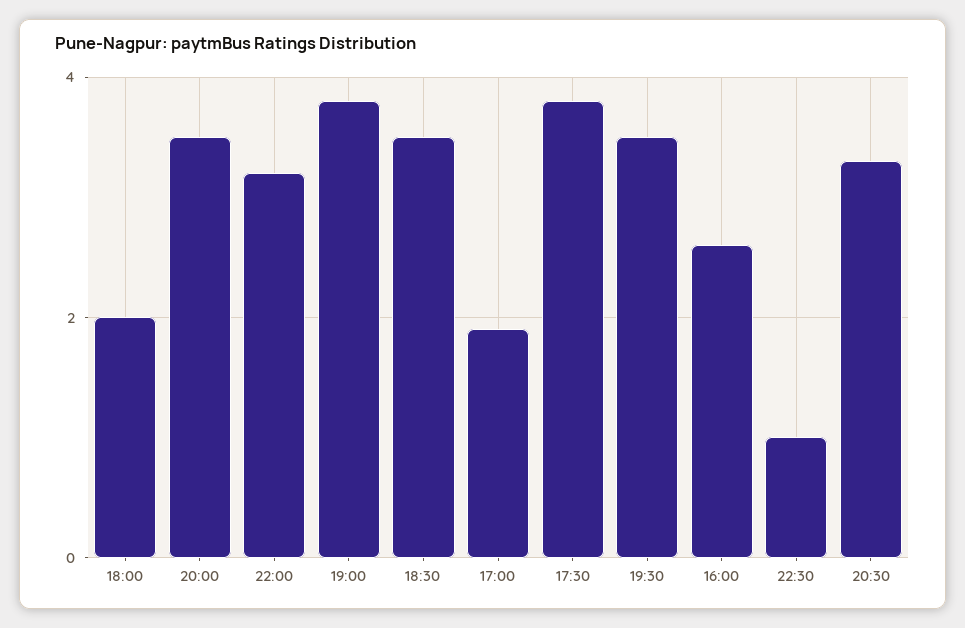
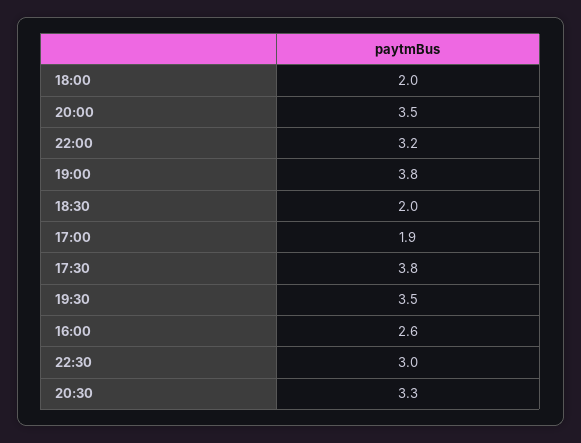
18:30: 3.5 -> 2
22:30: 1 -> 3

